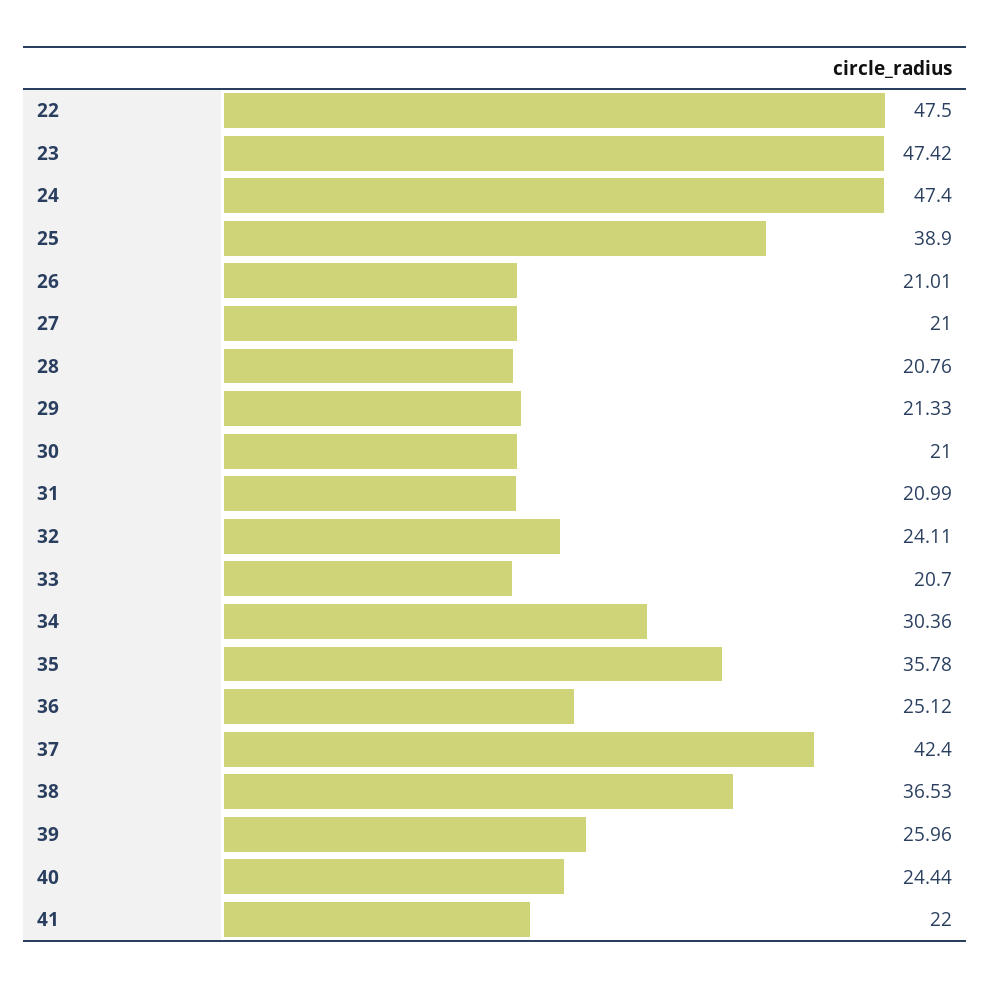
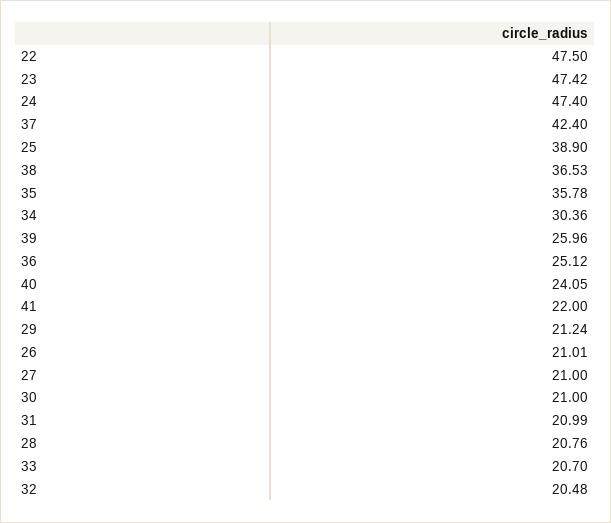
29: 21.33 -> 21.24
32: 24.11 -> 20.48
40: 24.44 -> 24.05

